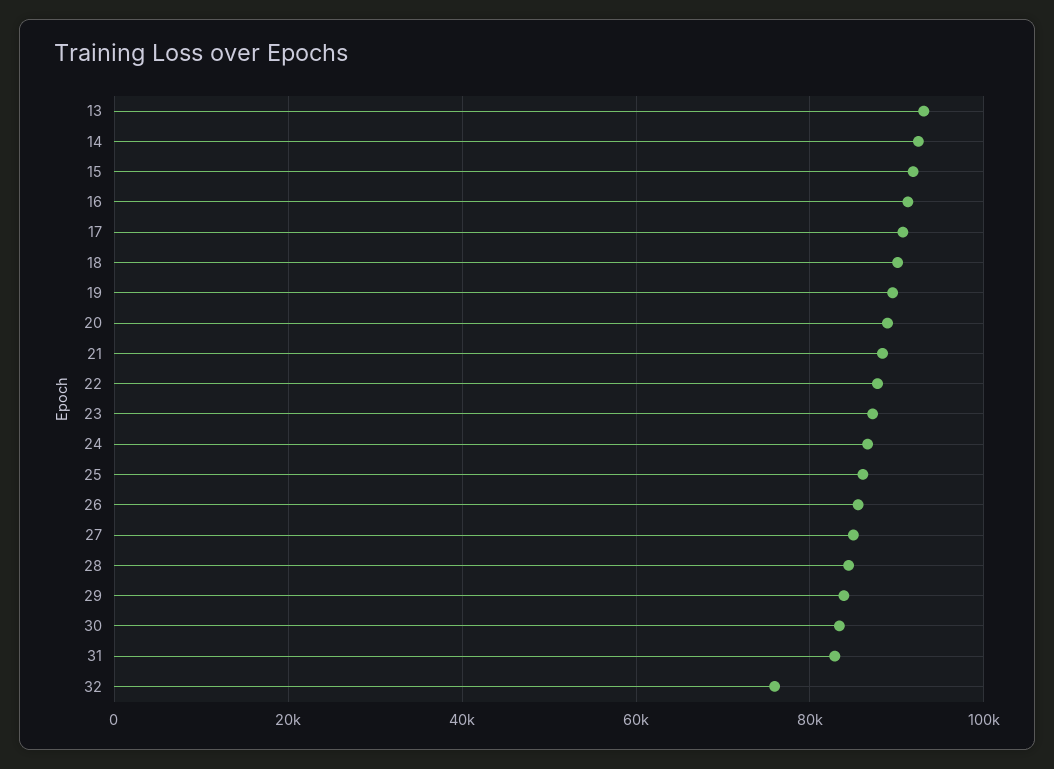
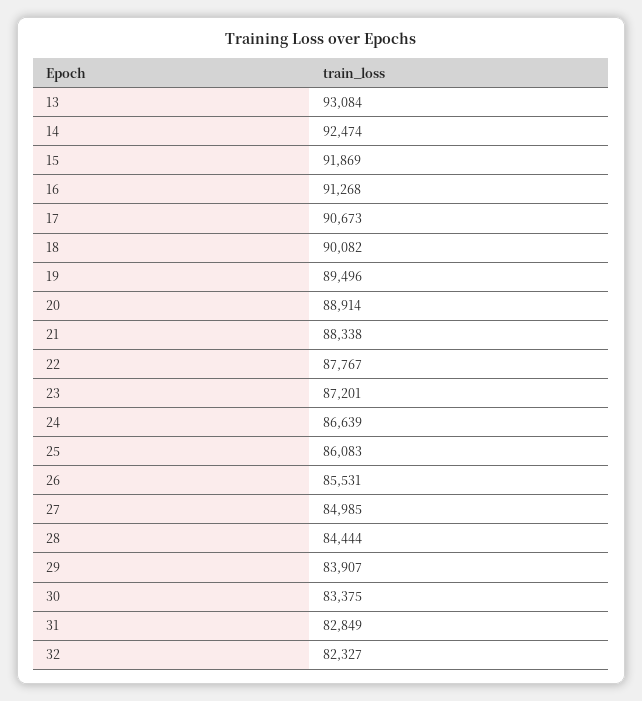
32: 76000 -> 82327

